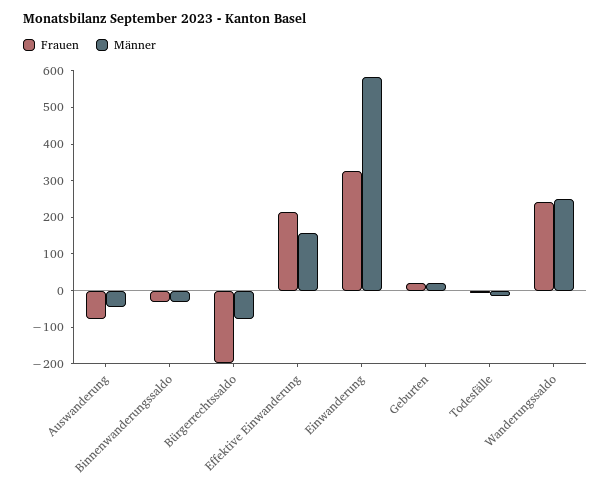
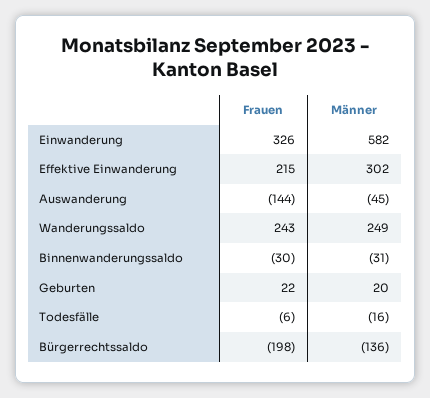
Frauen, Auswanderung: -75 -> -144
Männer, Bürgerrechtssaldo: -75 -> -136
Männer, Effektive Einwanderung: 150 -> 302

